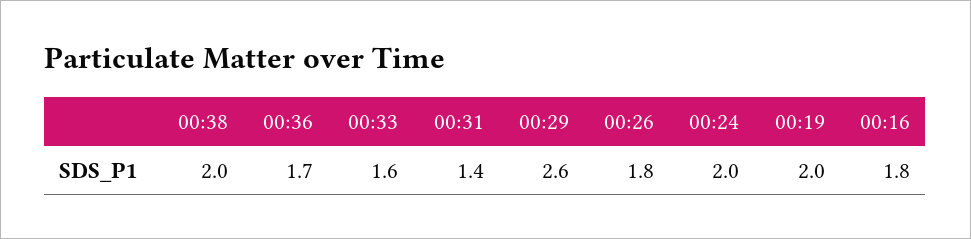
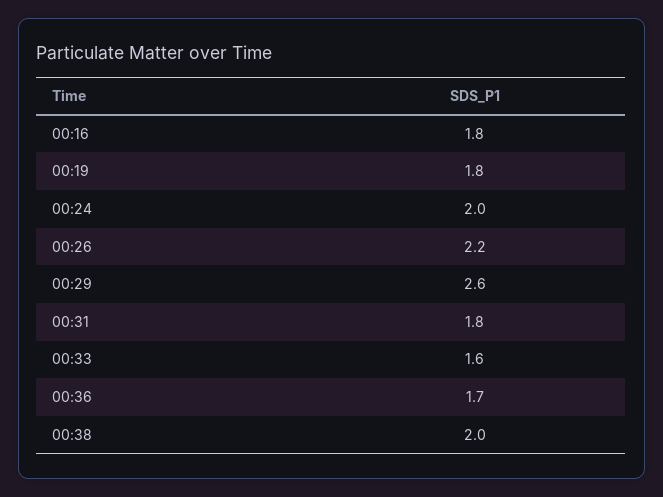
00:31: 1.4 -> 1.8
00:26: 1.8 -> 2.2
00:19: 2 -> 1.8

